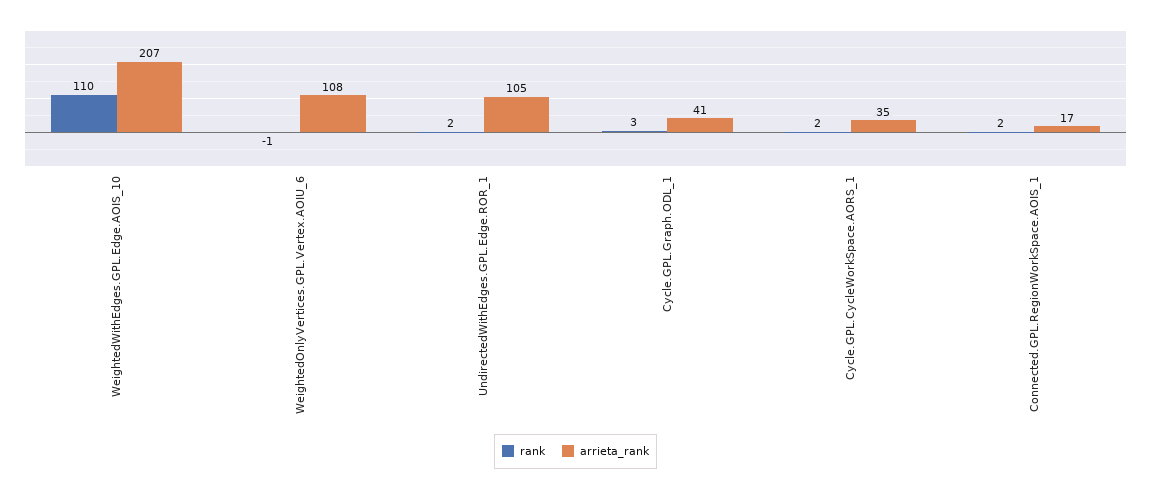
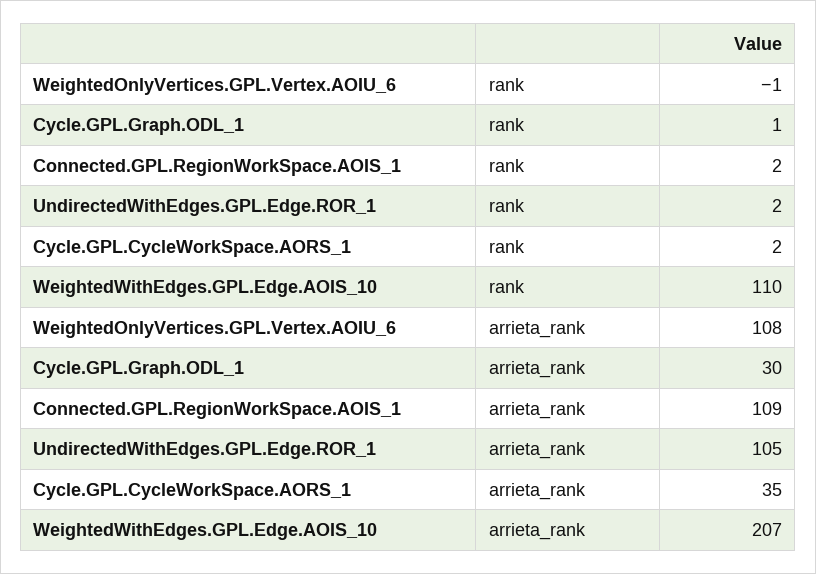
rank, Cycle.GPL.Graph.ODL_1: 3 -> 1
arrieta_rank, Cycle.GPL.Graph.ODL_1: 41 -> 30
arrieta_rank, Connected.GPL.RegionWorkSpace.AOIS_1: 17 -> 109

